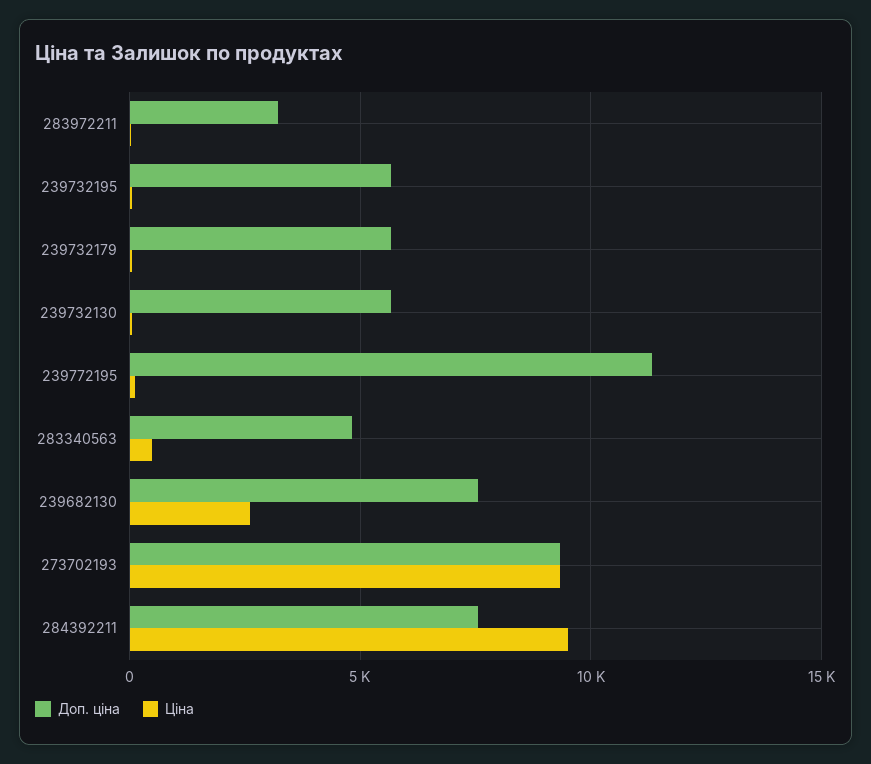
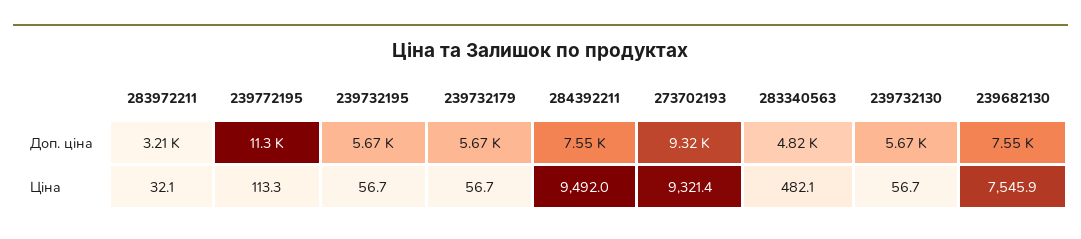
Ціна, 239682130: 2500 -> 7545.9

